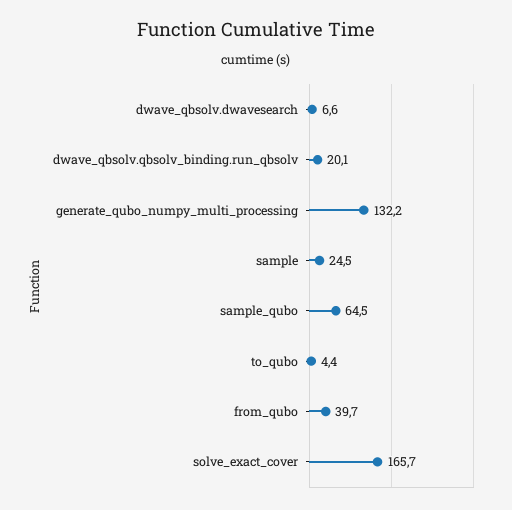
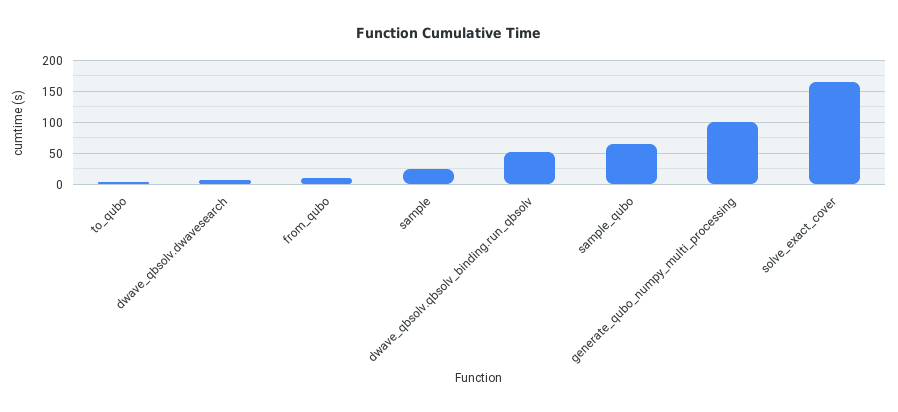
dwave_qbsolv.qbsolv_binding.run_qbsolv: 20.1 -> 50
generate_qubo_numpy_multi_processing: 132.2 -> 100
from_qubo: 39.7 -> 10

